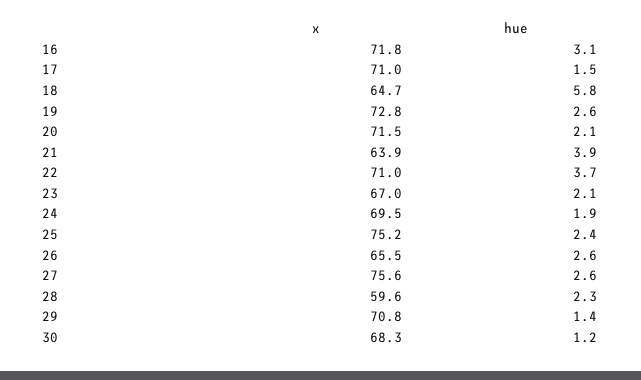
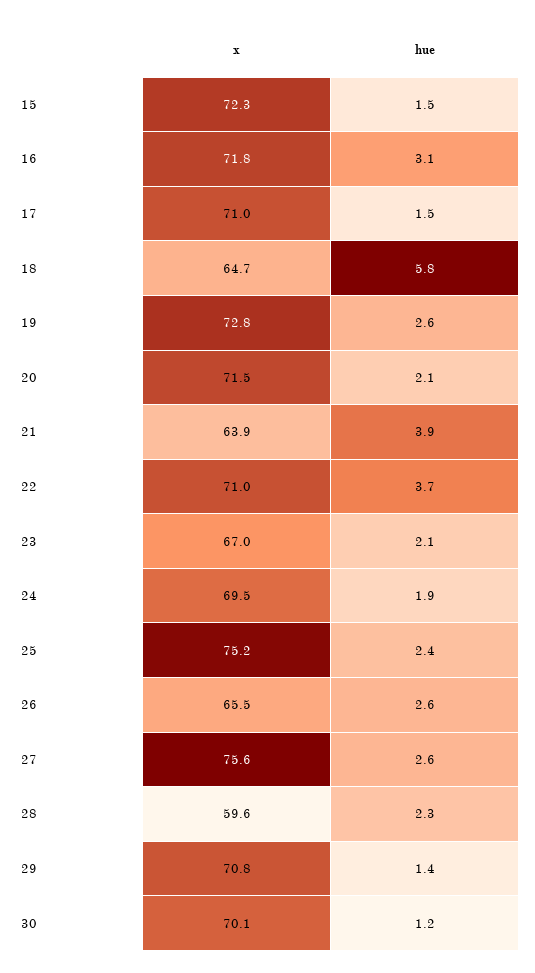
x, 30: 68.3 -> 70.1
x, 15: none -> 72.3
hue, 15: none -> 1.5

